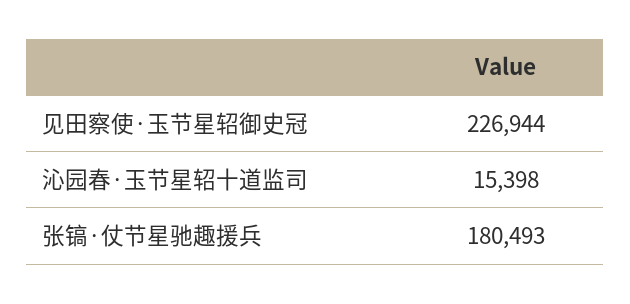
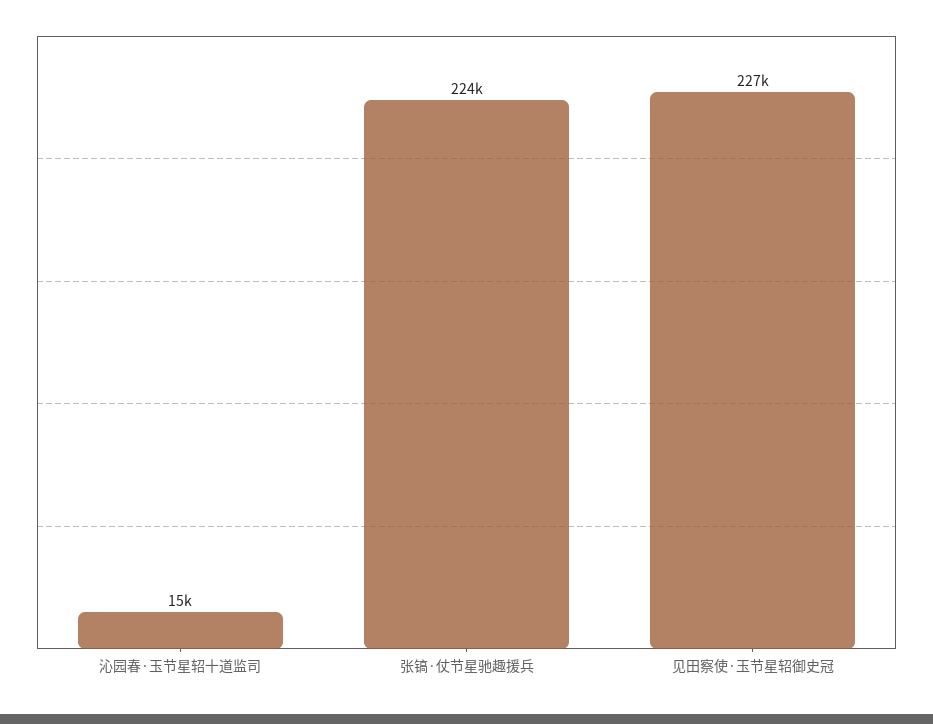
张镐·仗节星驰趣援兵: 180493 -> 224000

